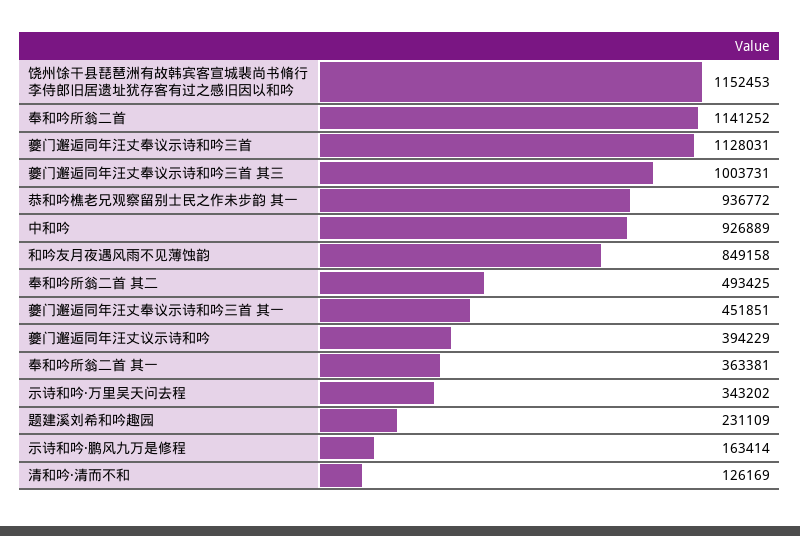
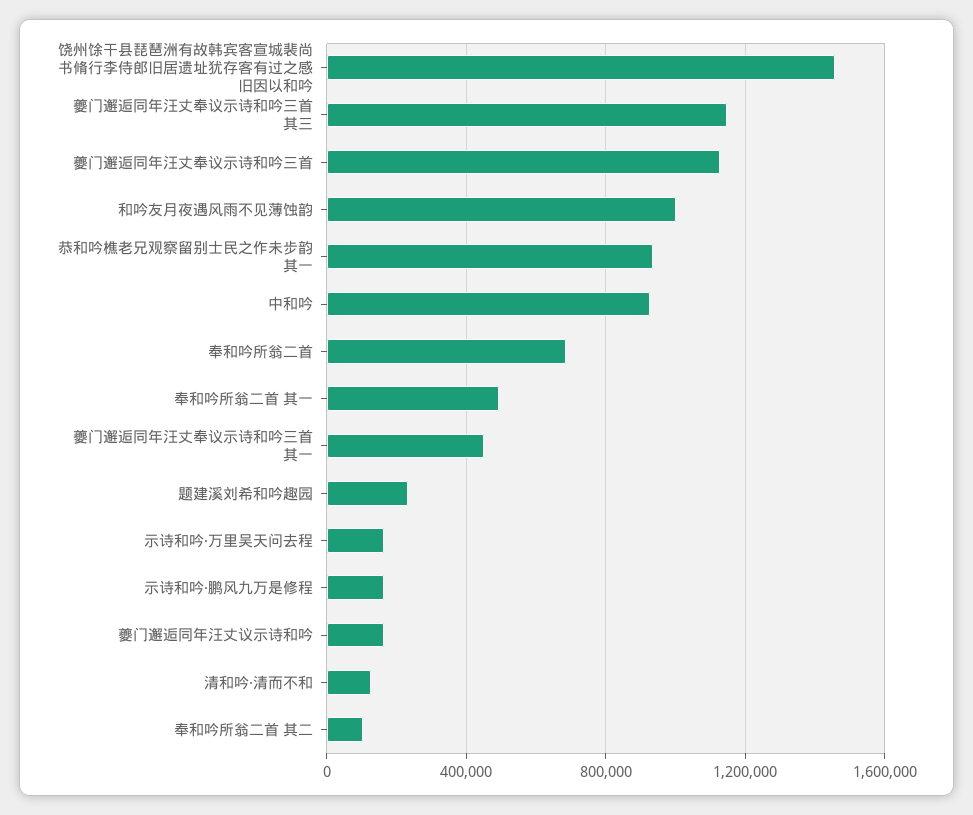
饶州馀干县琵琶洲有故韩宾客宣城裴尚书脩行李侍郎旧居遗址犹存客有过之感旧因以和吟: 1152453 -> 1450000
奉和吟所翁二首: 1141252 -> 700000
夔门邂逅同年汪丈奉议示诗和吟三首 其三: 1003731 -> 1150000
和吟友月夜遇风雨不见薄蚀韵: 849158 -> 1000000
奉和吟所翁二首 其二: 493425 -> 100000
夔门邂逅同年汪丈议示诗和吟: 394229 -> 150000
奉和吟所翁二首 其一: 363381 -> 500000
示诗和吟·万里吴天问去程: 343202 -> 150000

